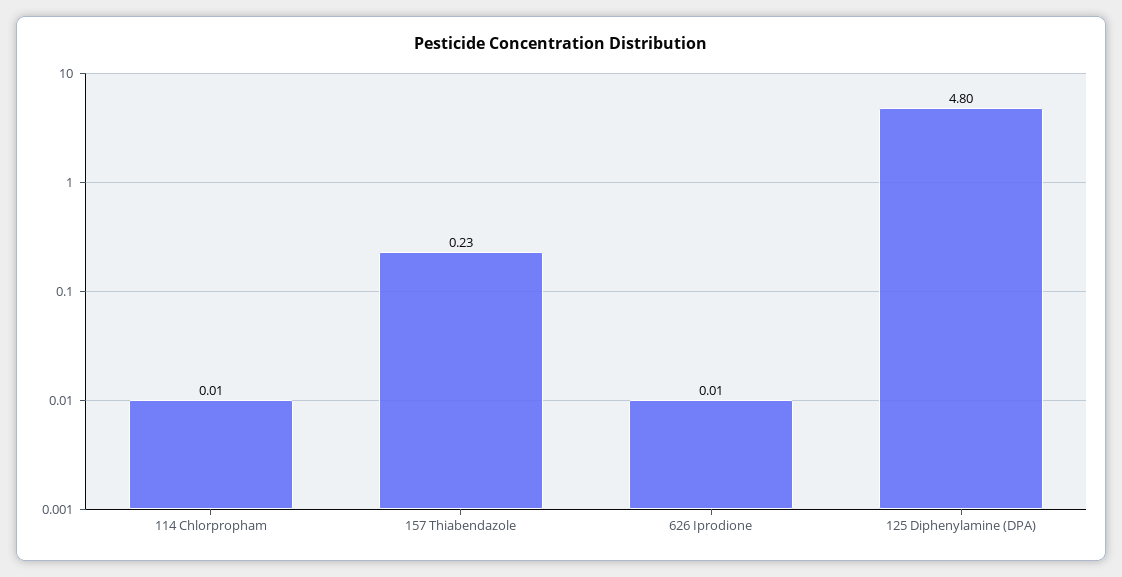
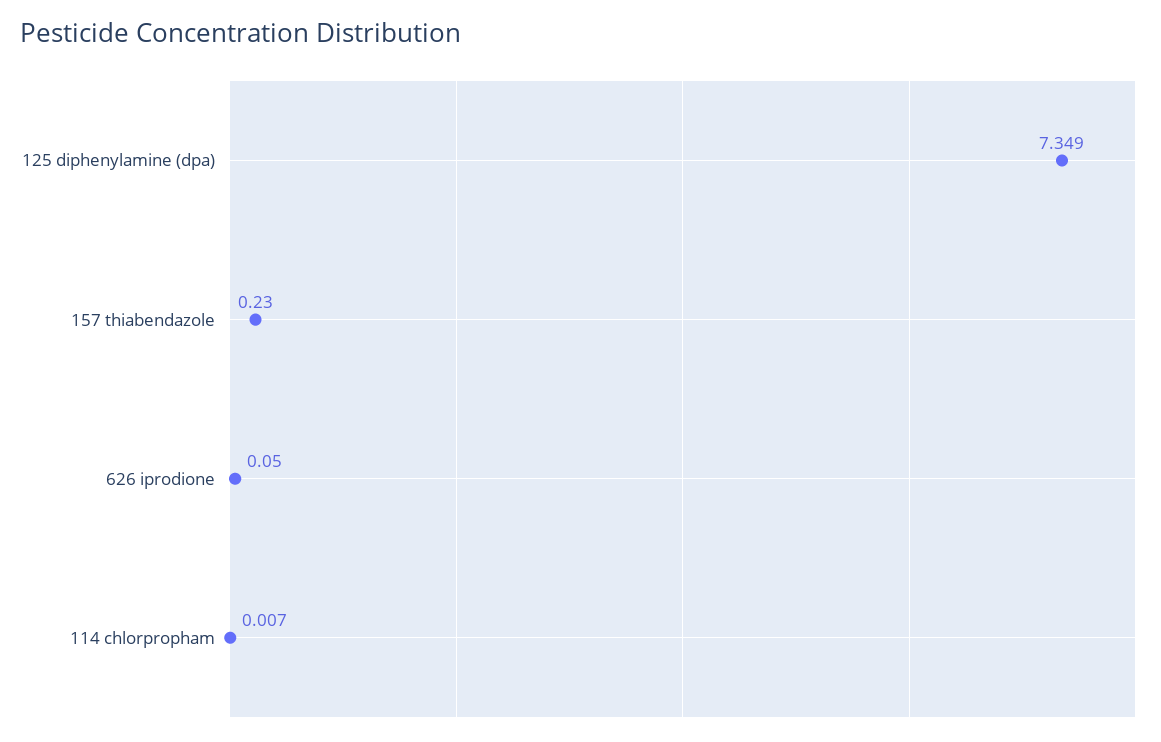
626 Iprodione: 0.01 -> 0.05
125 Diphenylamine (DPA): 4.8 -> 7.349

